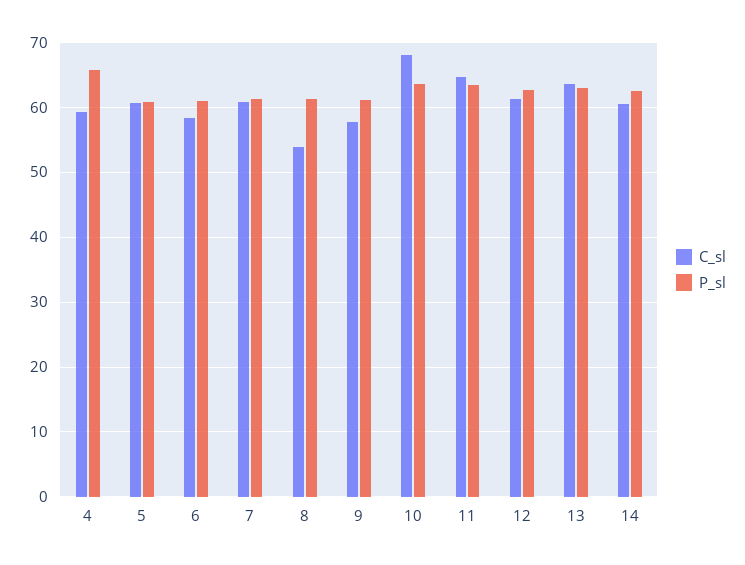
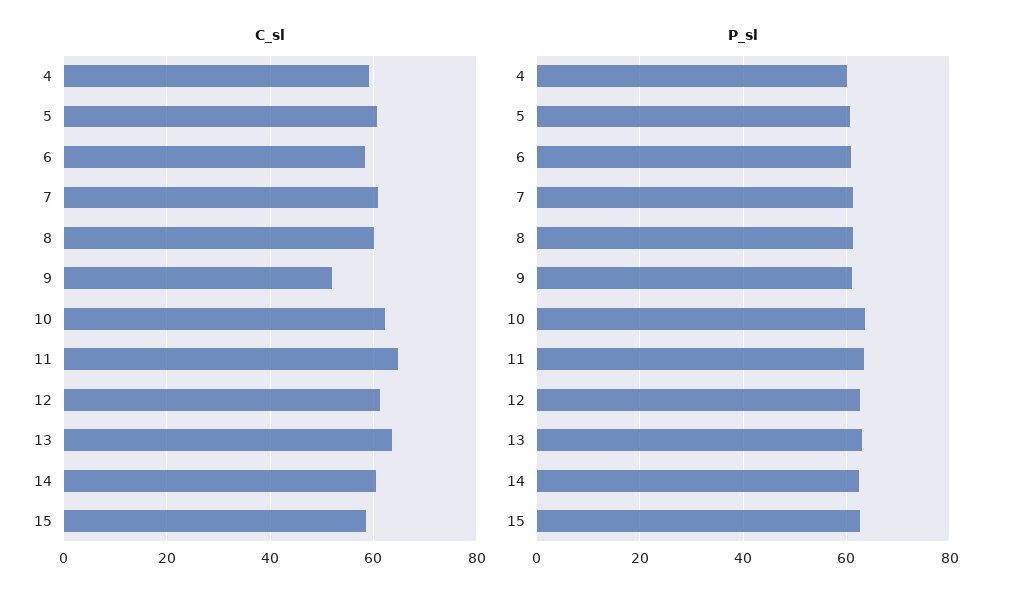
P_sl, 4: 66 -> 60
C_sl, 8: 54 -> 60
C_sl, 9: 58 -> 52
C_sl, 10: 68 -> 62
C_sl, 15: none -> 58
P_sl, 15: none -> 62

